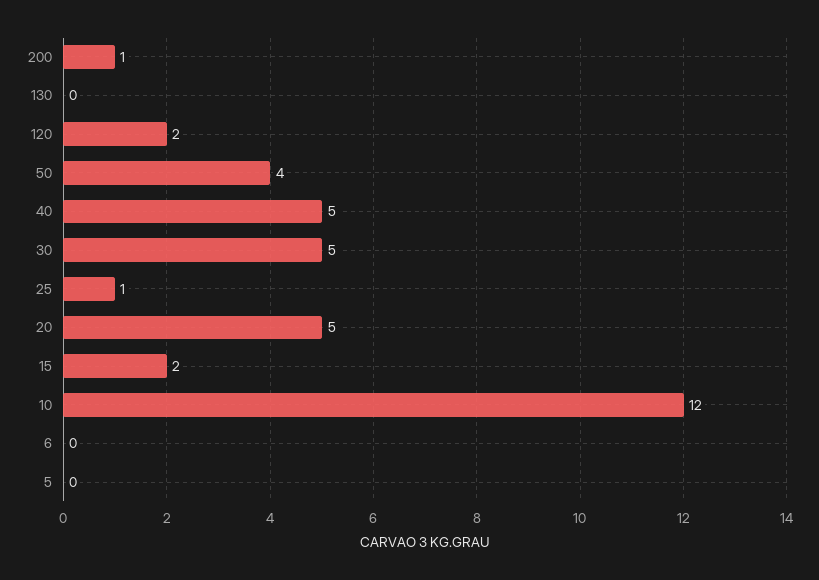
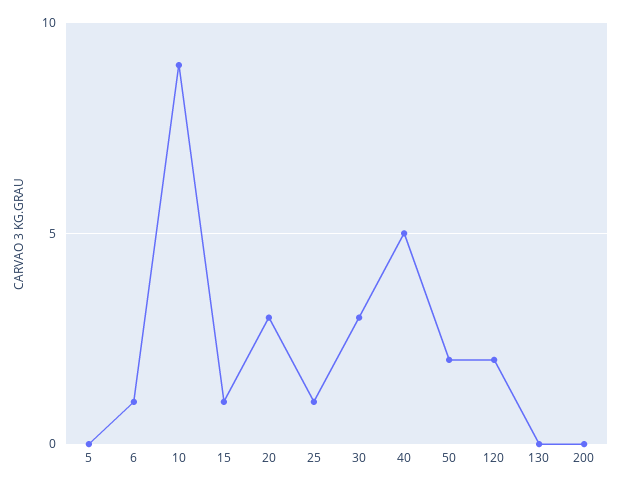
200: 1 -> 0
50: 4 -> 2
30: 5 -> 3
20: 5 -> 3
15: 2 -> 1
10: 12 -> 9
6: 0 -> 1

